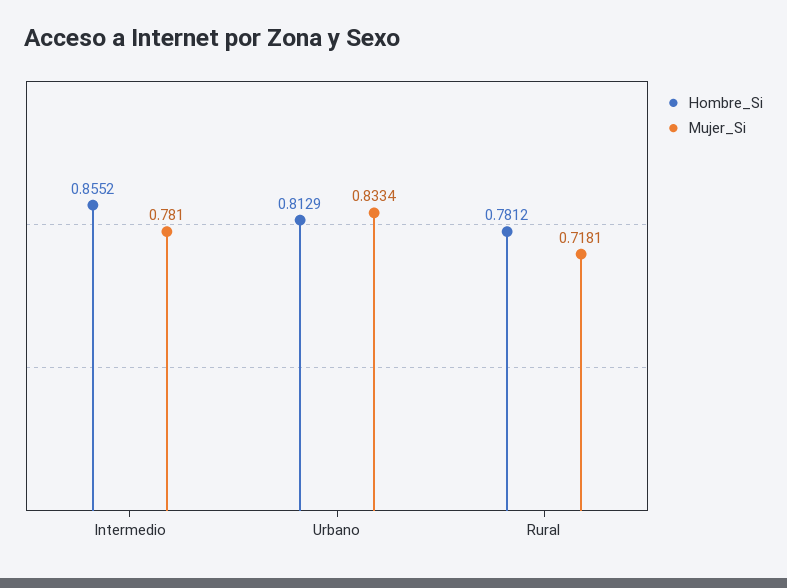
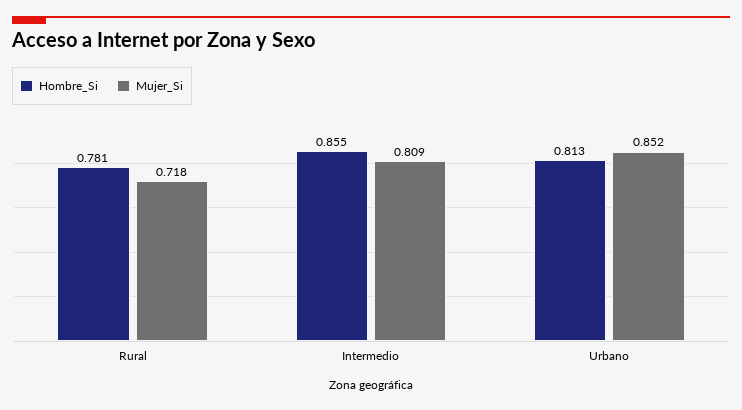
Mujer_Si, Intermedio: 0.781 -> 0.809
Mujer_Si, Urbano: 0.8334 -> 0.852

